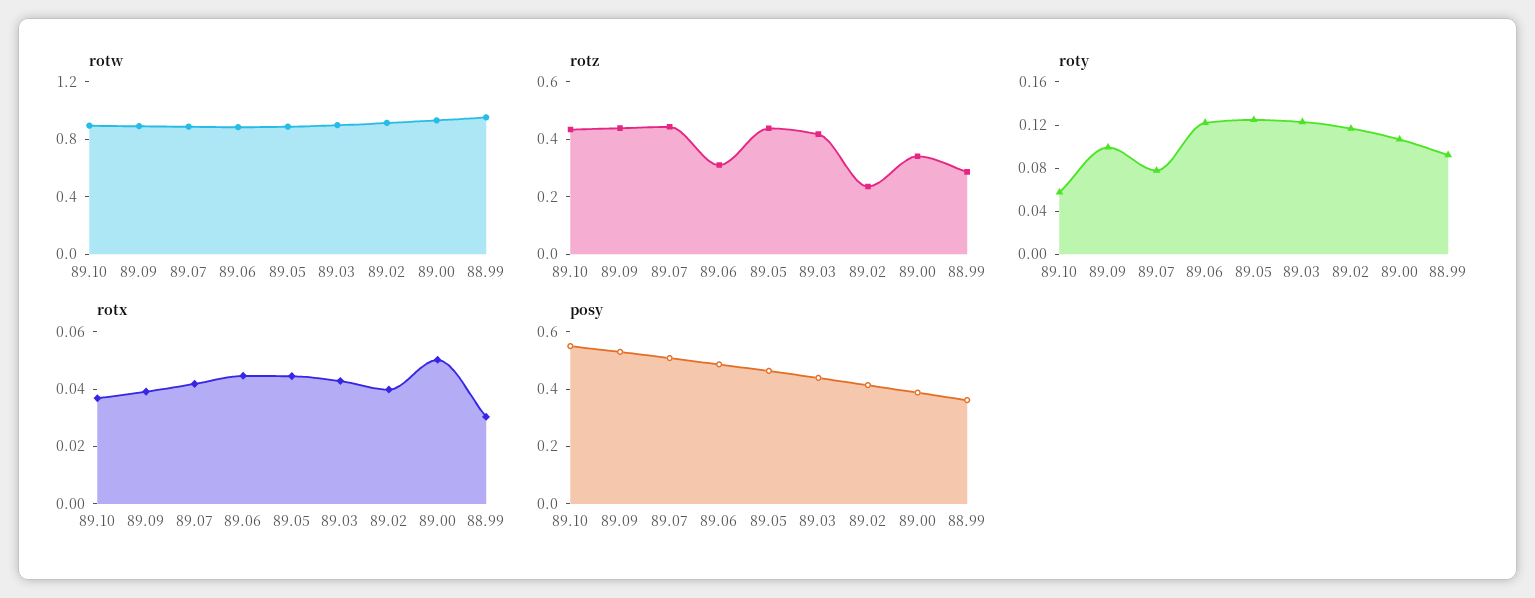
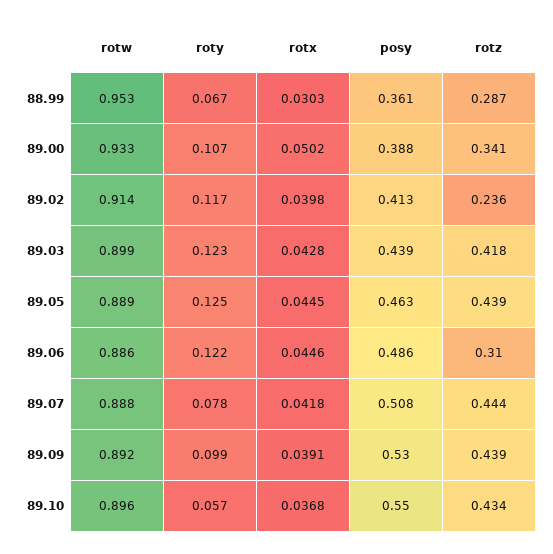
roty, 88.99: 0.09 -> 0.067

